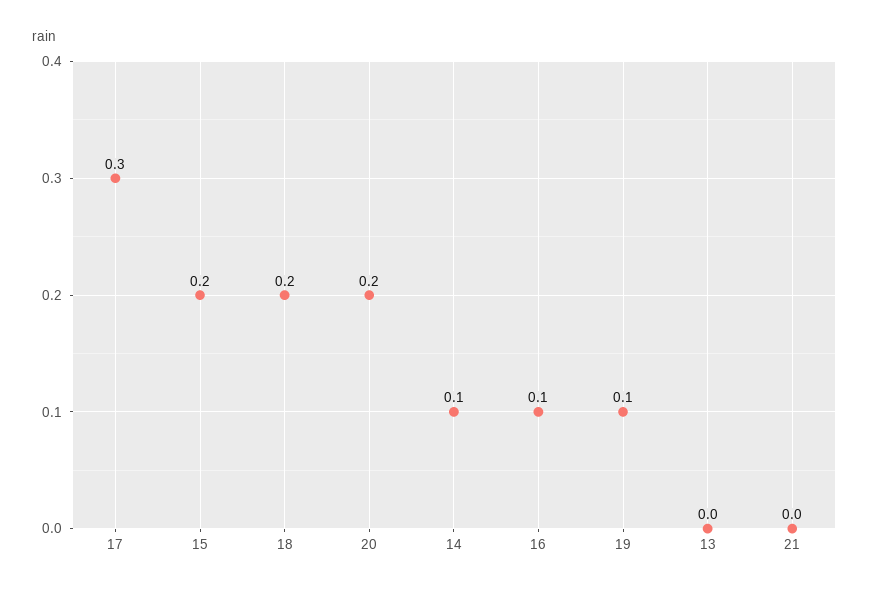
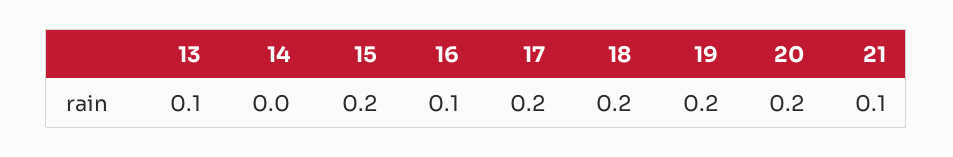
17: 0.3 -> 0.2
14: 0.1 -> 0
19: 0.1 -> 0.2
13: 0 -> 0.1
21: 0 -> 0.1

